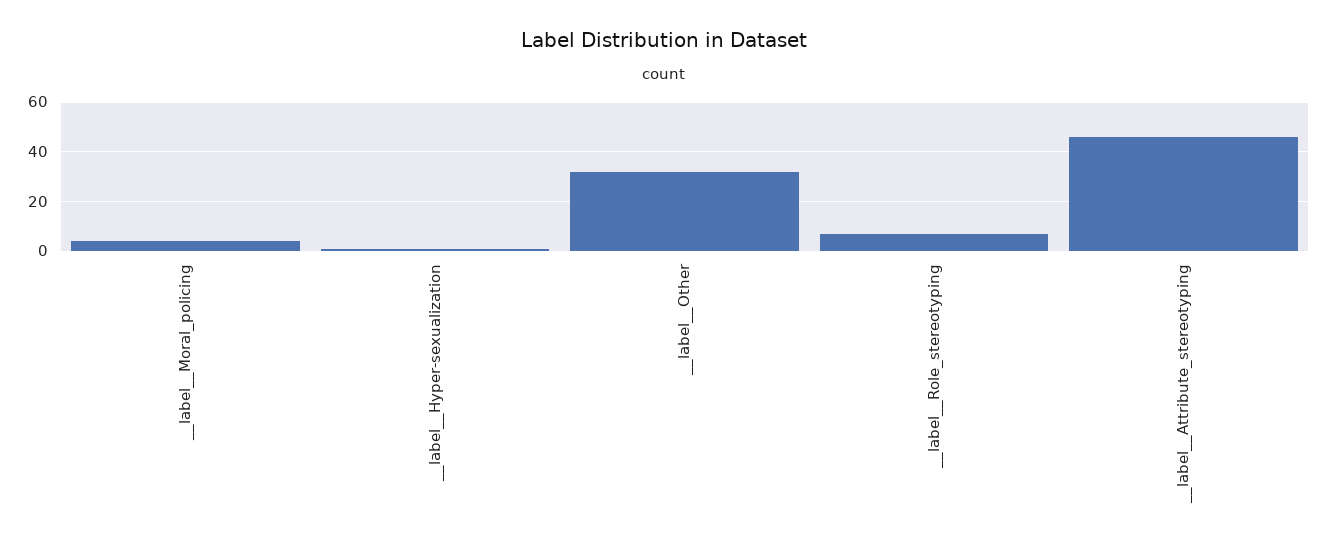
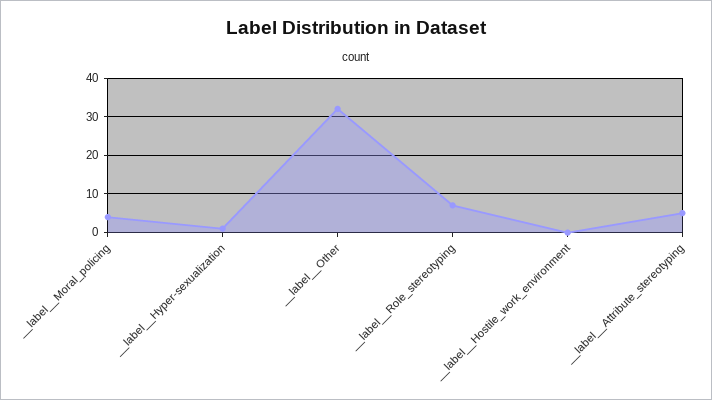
__label__Attribute_stereotyping: 45 -> 5
__label__Hostile_work_environment: none -> 0

